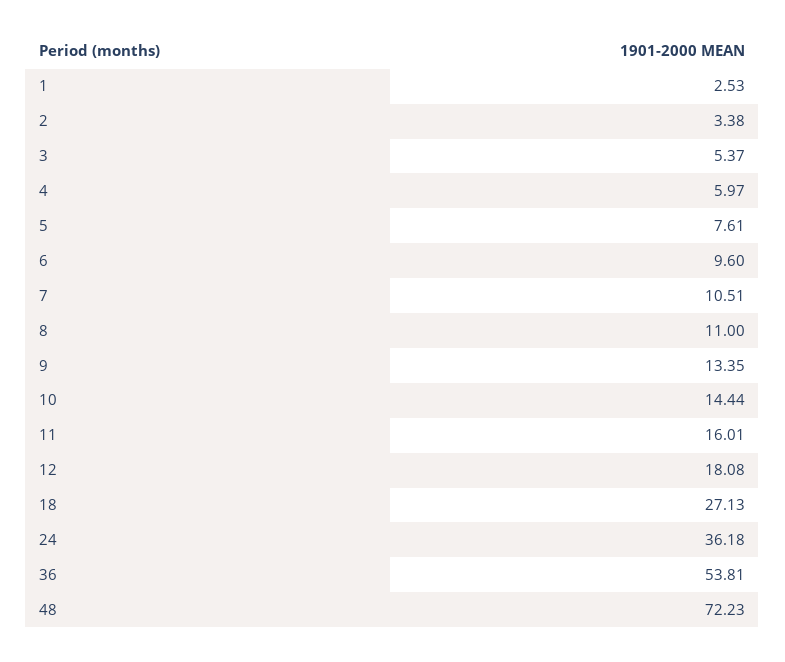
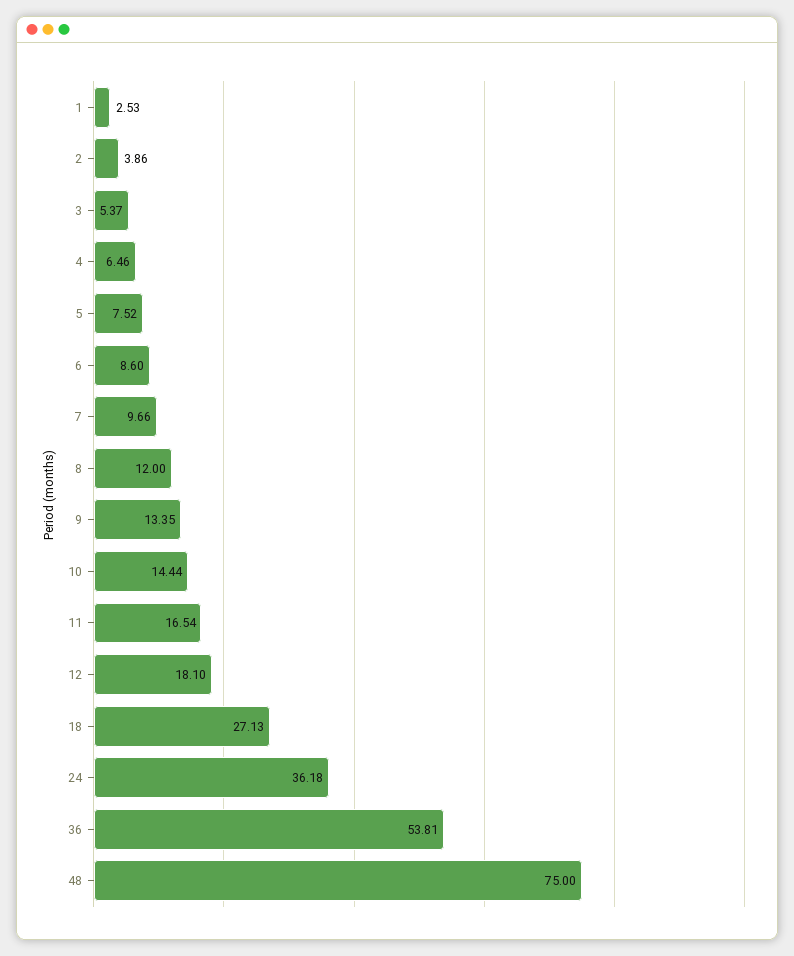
2: 3.38 -> 3.86
4: 5.97 -> 6.46
5: 7.61 -> 7.52
6: 9.6 -> 8.6
7: 10.51 -> 9.66
8: 11 -> 12
11: 16.01 -> 16.54
12: 18.08 -> 18.1
48: 72.23 -> 75

